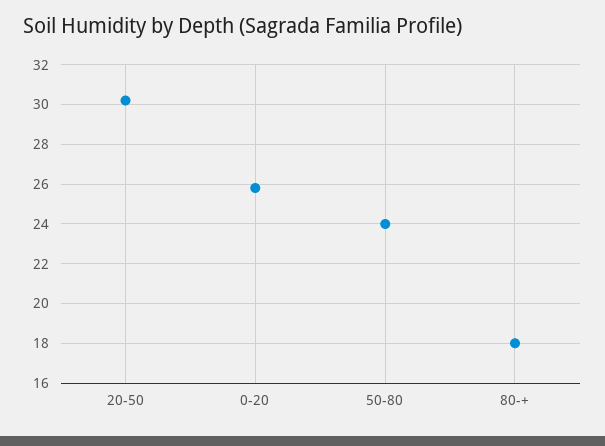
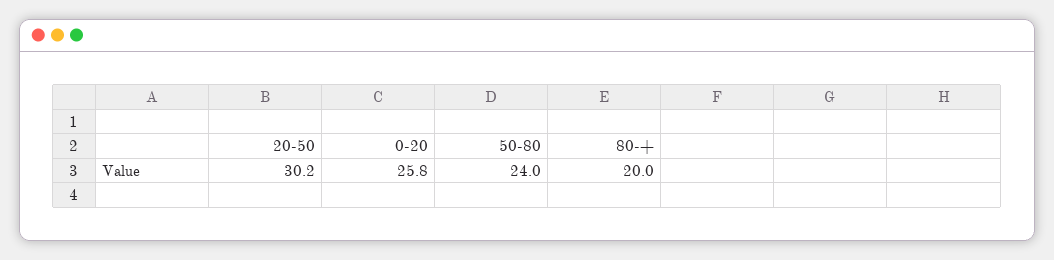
80-+: 18 -> 20

